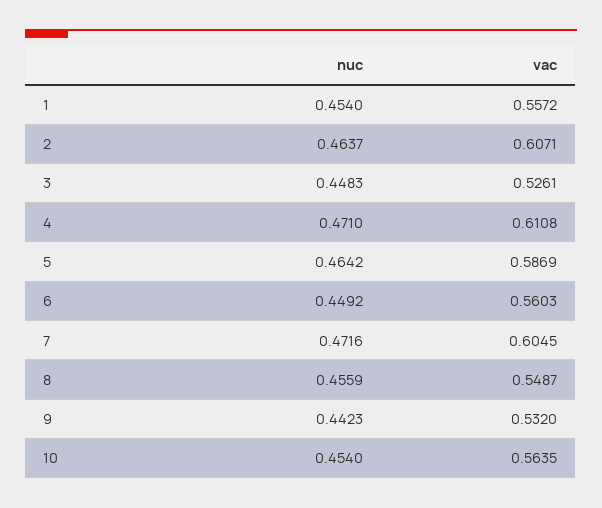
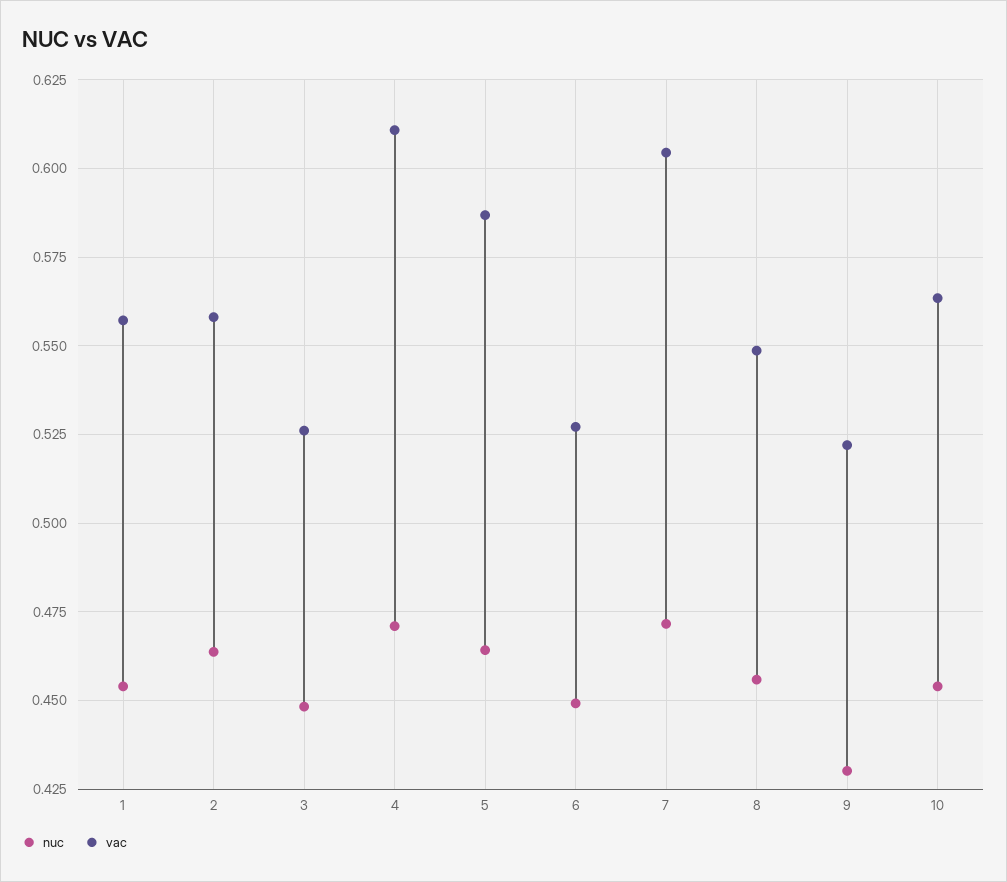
vac, 2: 0.6071 -> 0.5575
vac, 6: 0.5603 -> 0.5275
nuc, 9: 0.4423 -> 0.43
vac, 9: 0.532 -> 0.5225

